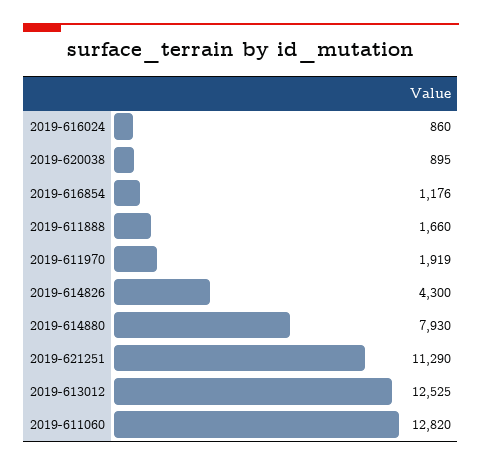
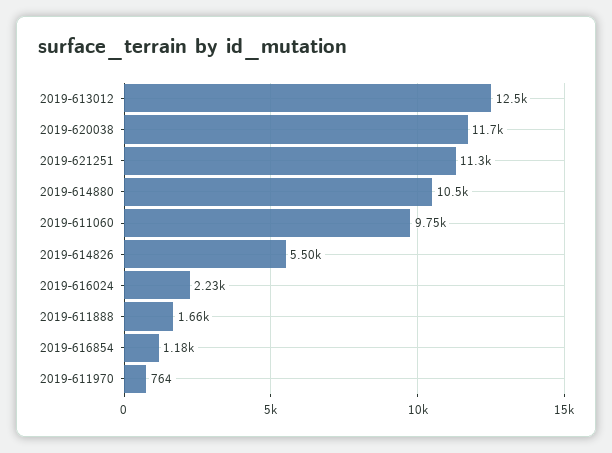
2019-616024: 860 -> 2230
2019-620038: 895 -> 11700
2019-611970: 1919 -> 764
2019-614826: 4300 -> 5500
2019-614880: 7930 -> 10500
2019-611060: 12820 -> 9750

